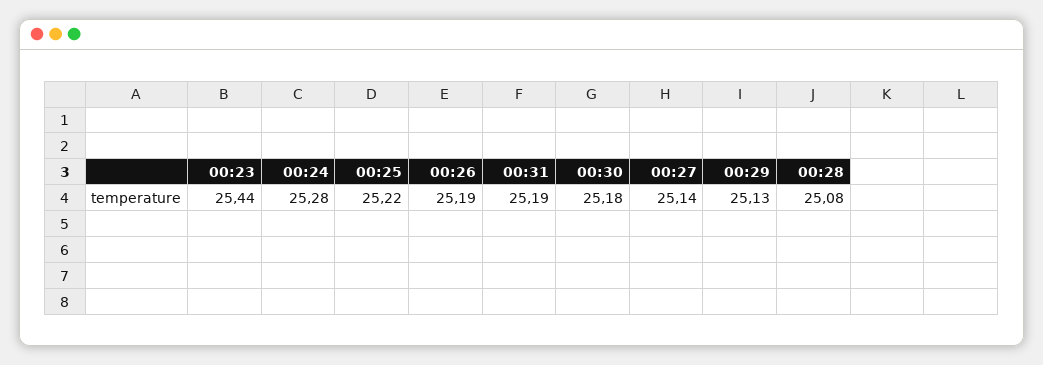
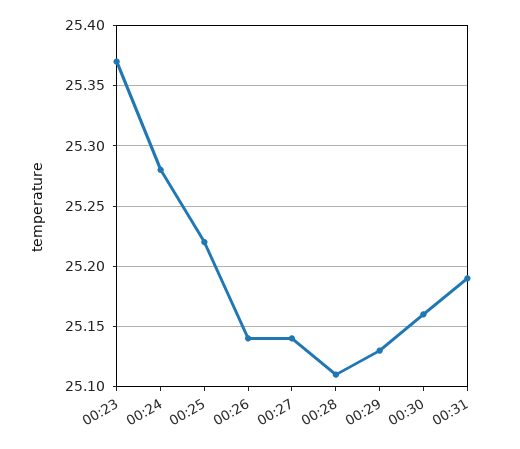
00:23: 25.44 -> 25.37
00:26: 25.19 -> 25.14
00:30: 25.18 -> 25.16
00:28: 25.08 -> 25.11

